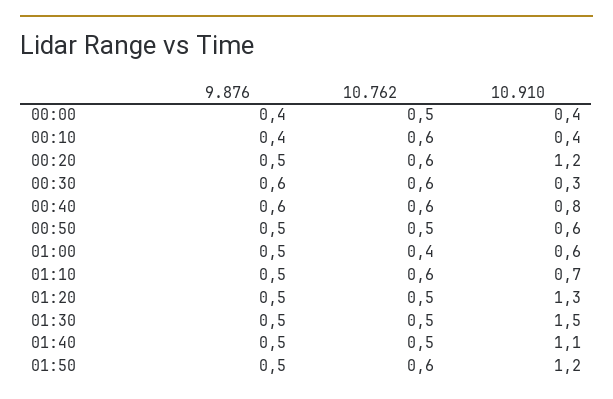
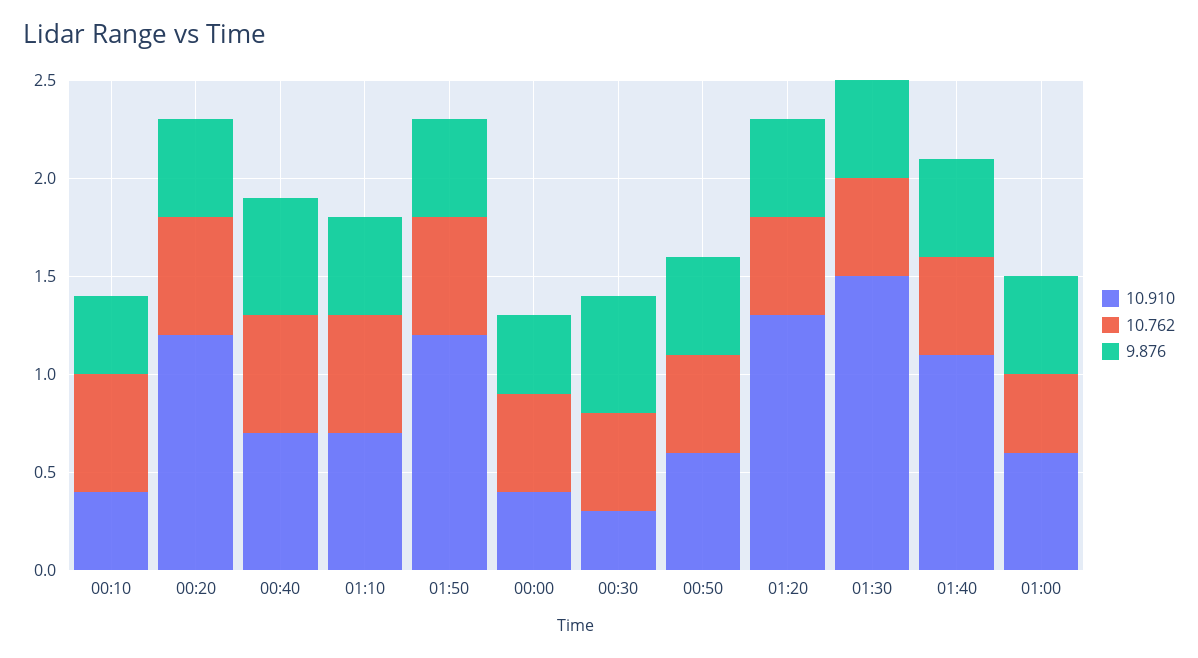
10.762, 00:30: 0.6 -> 0.5
10.910, 00:40: 0.8 -> 0.7

